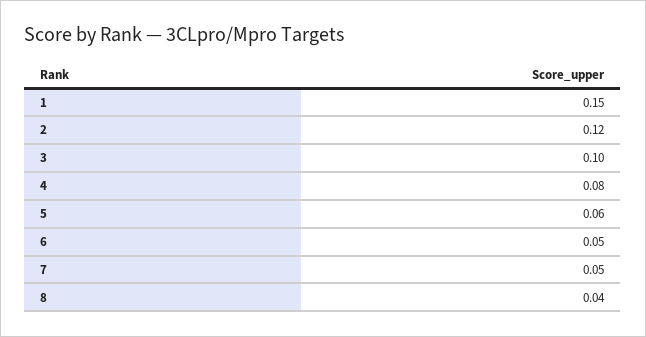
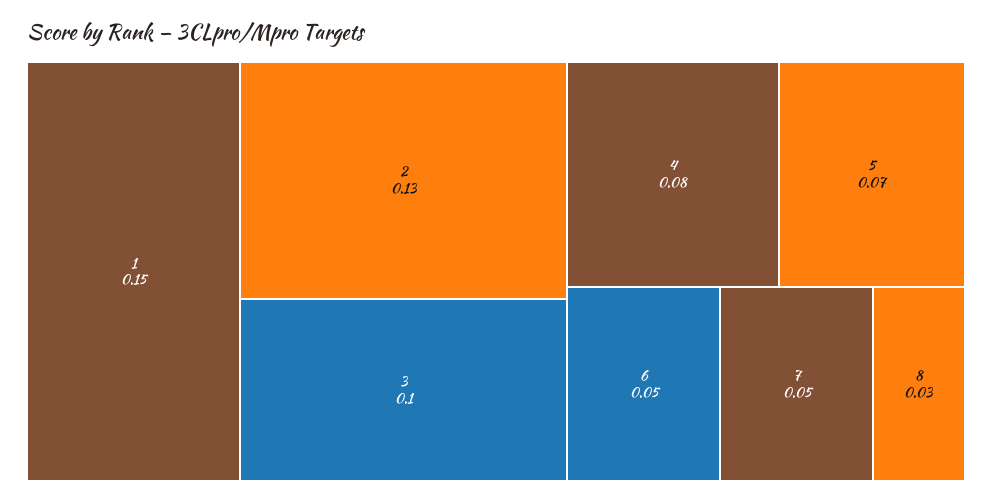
2: 0.12 -> 0.13
5: 0.06 -> 0.07
8: 0.04 -> 0.03

